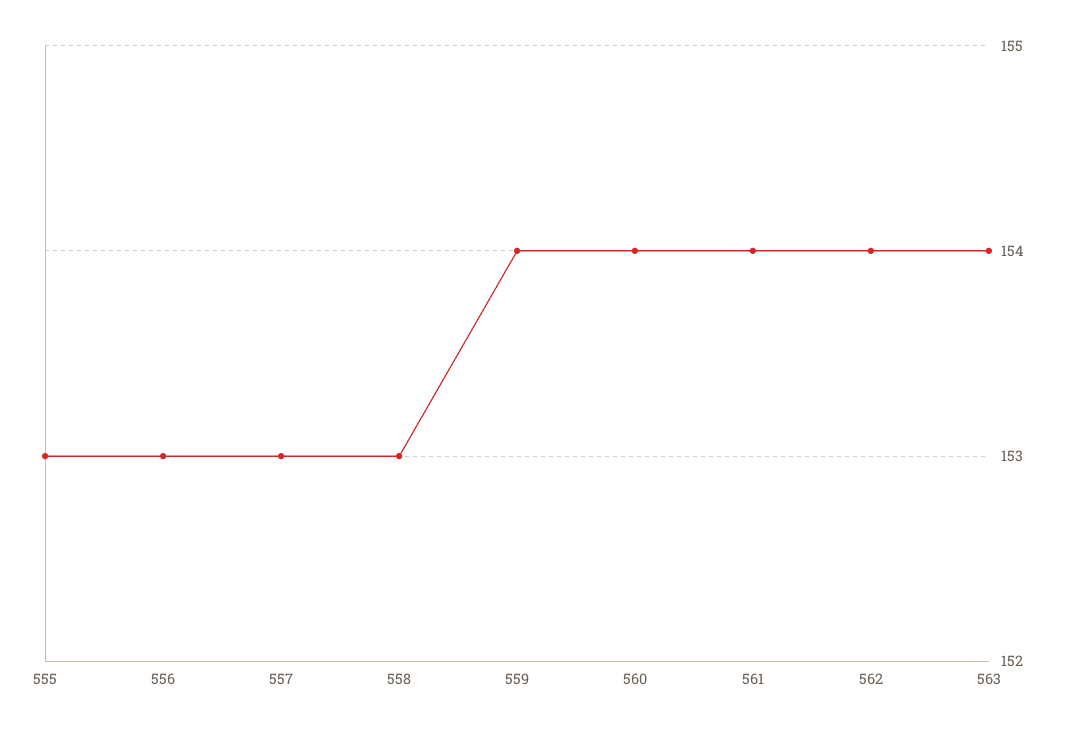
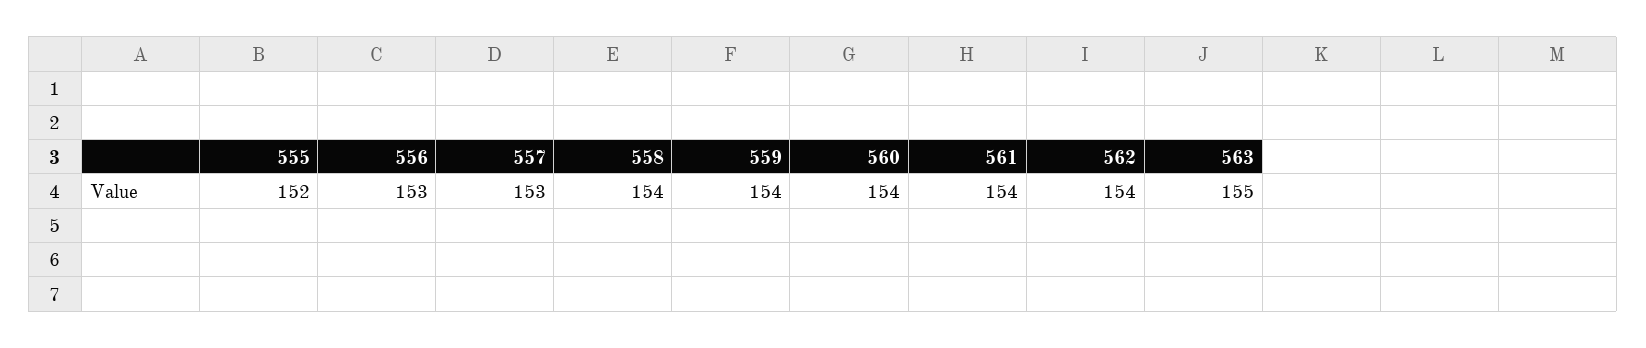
555: 153 -> 152
558: 153 -> 154
563: 154 -> 155

